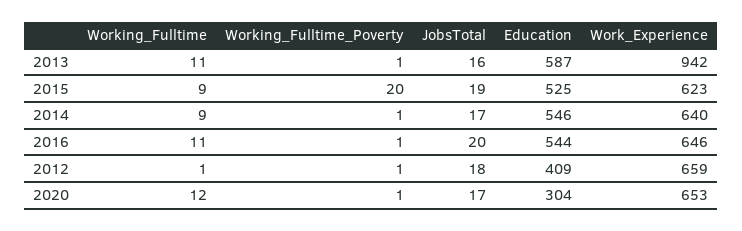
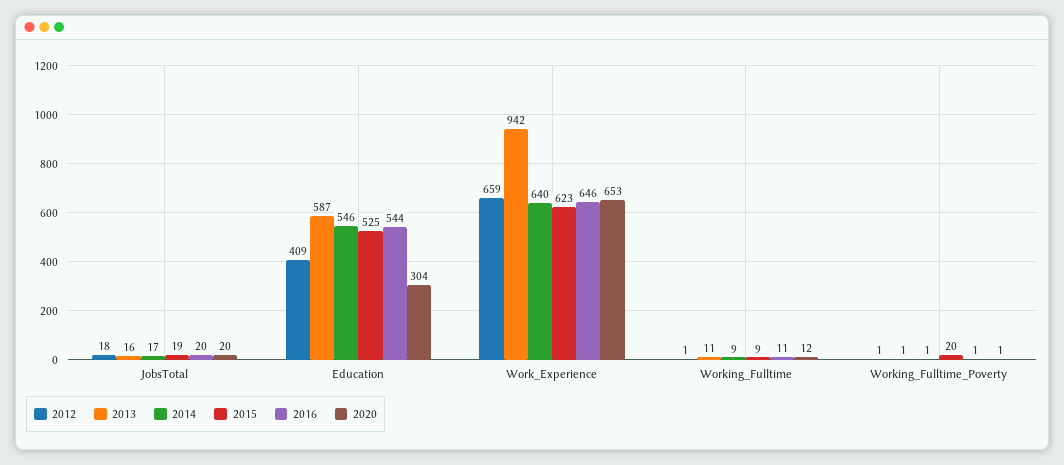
2020, JobsTotal: 17 -> 20

